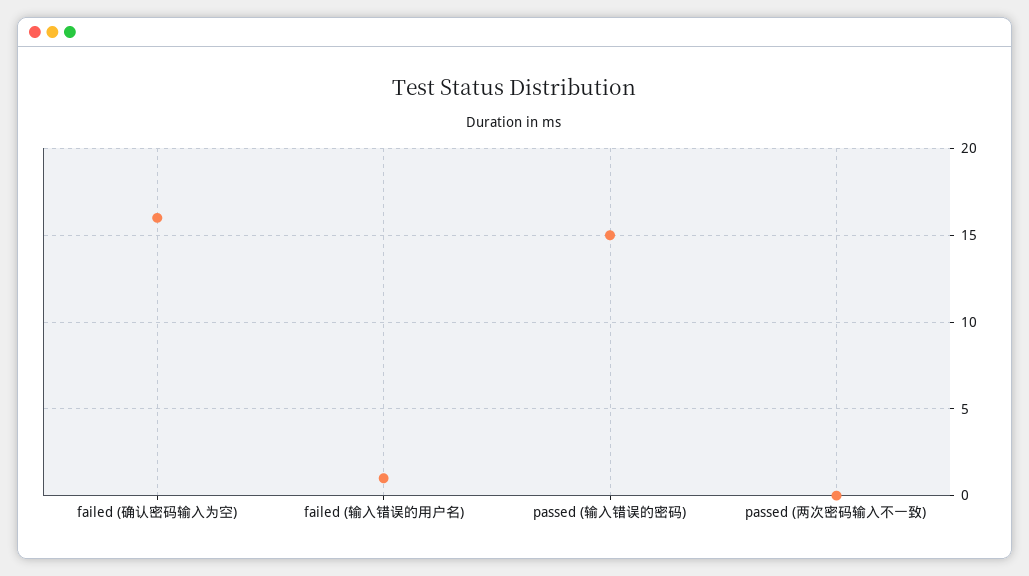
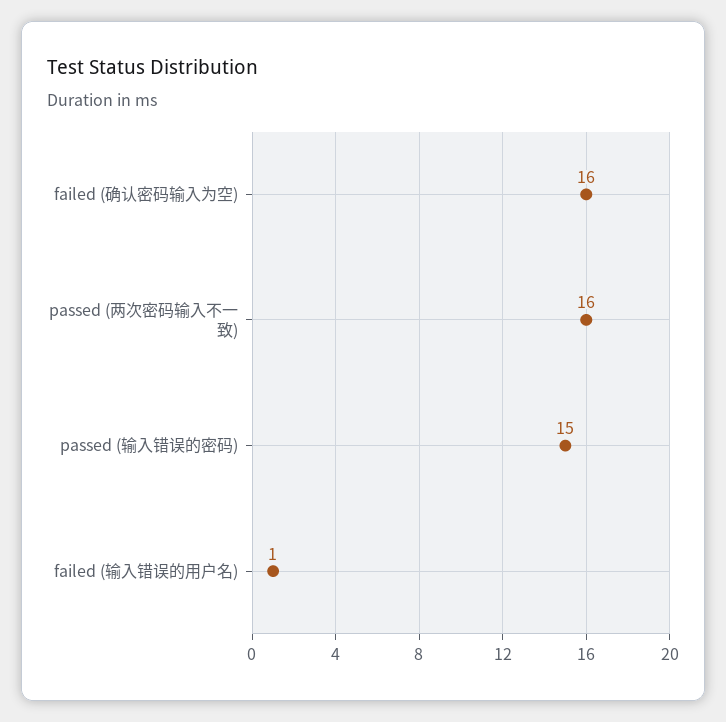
passed (两次密码输入不一致): 0 -> 16

